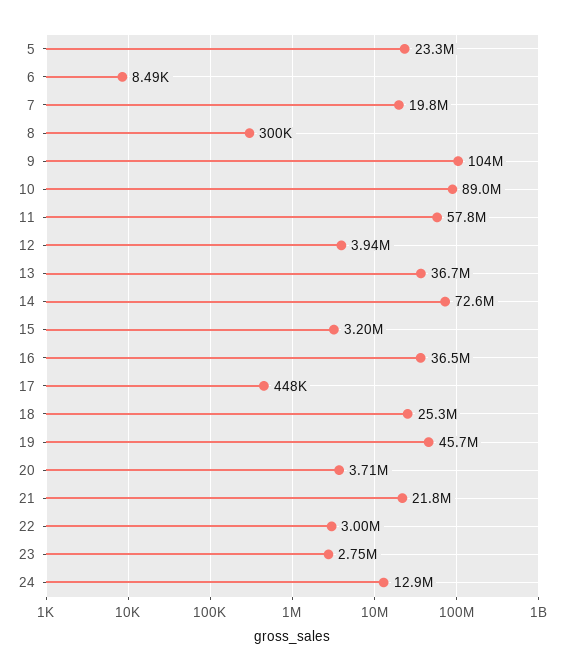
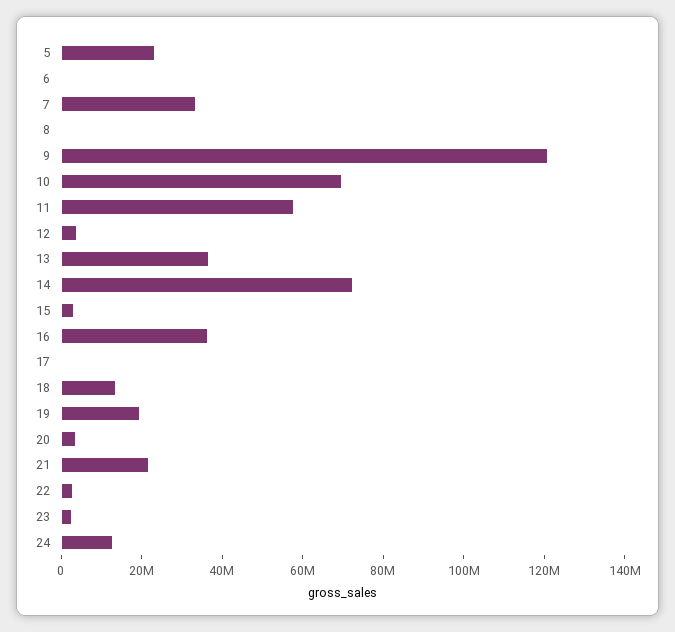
7: 19800000 -> 35000000
9: 104000000 -> 120000000
10: 89000000 -> 70000000
18: 25300000 -> 15000000
19: 45700000 -> 20000000

